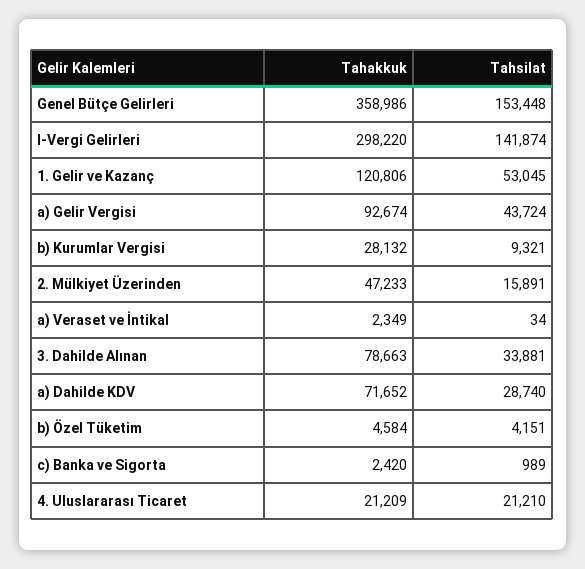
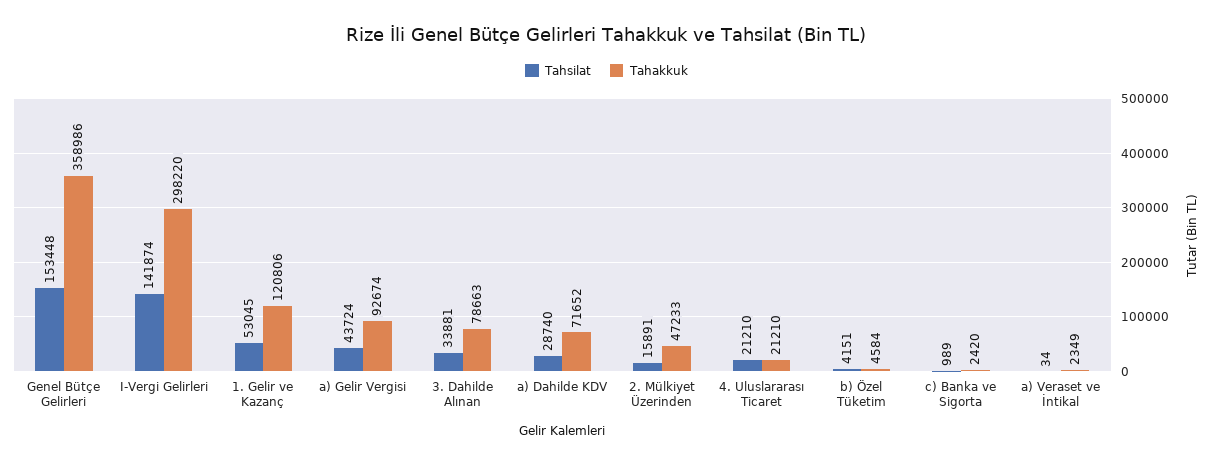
Tahakkuk, b) Kurumlar Vergisi: 28132 -> none
Tahsilat, b) Kurumlar Vergisi: 9321 -> none
Tahakkuk, 4. Uluslararası Ticaret: 21209 -> 21210

